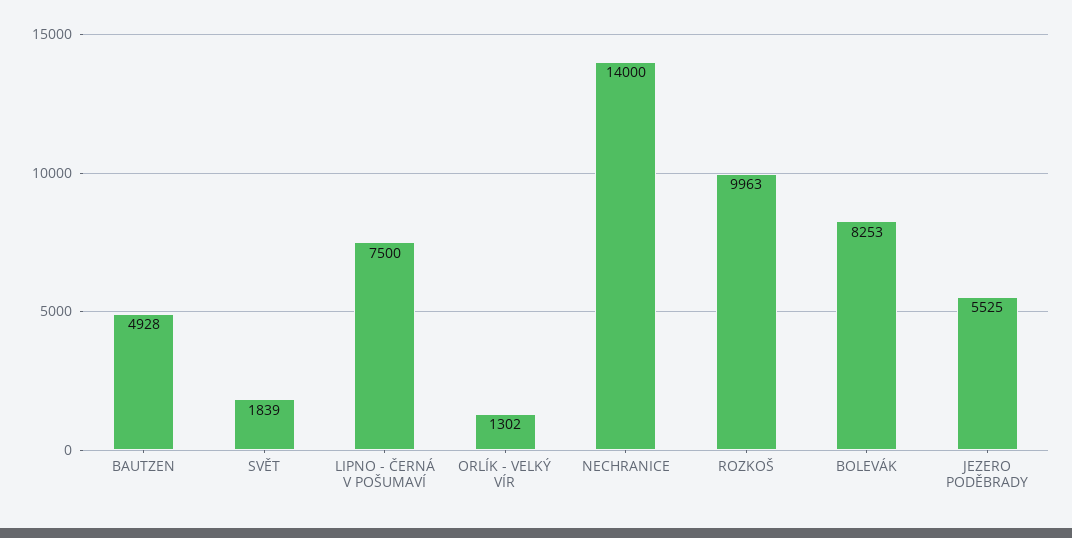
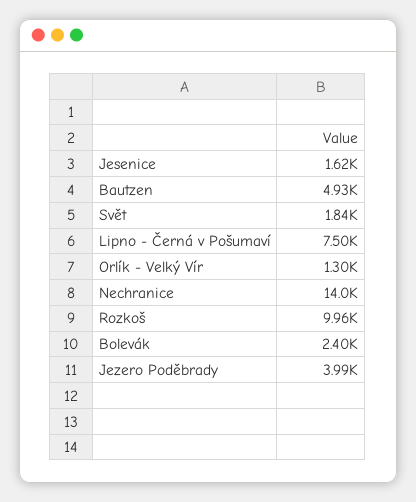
BOLEVÁK: 8253 -> 2400
JEZERO PODĚBRADY: 5525 -> 3990
Jesenice: none -> 1620

